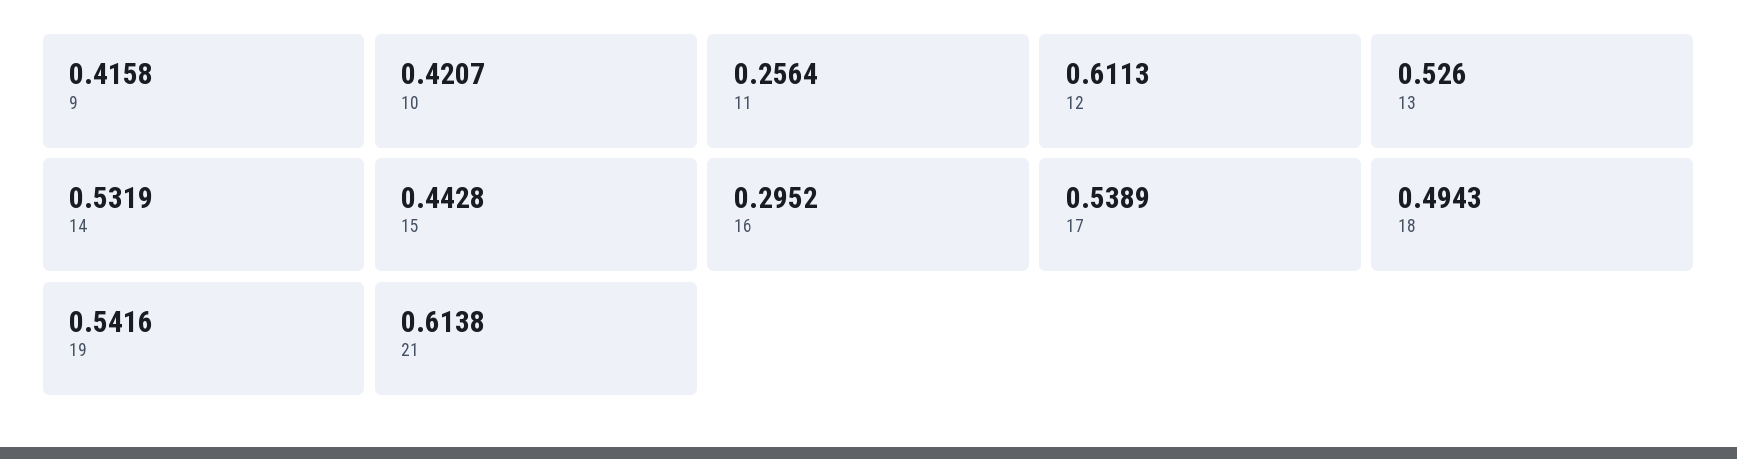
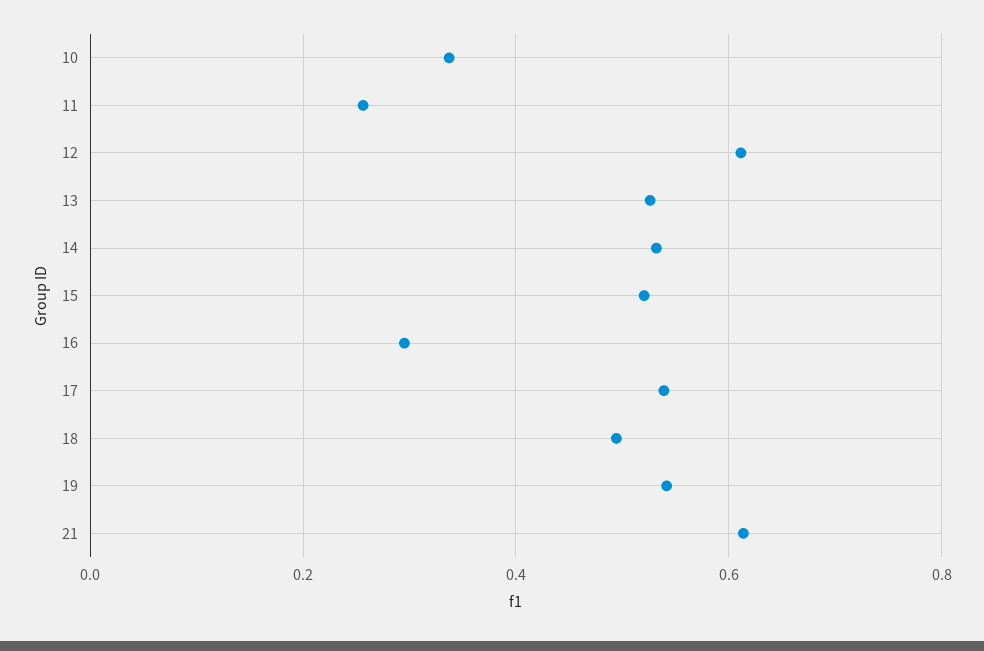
9: 0.4158 -> none
10: 0.4207 -> 0.34
15: 0.4428 -> 0.52

